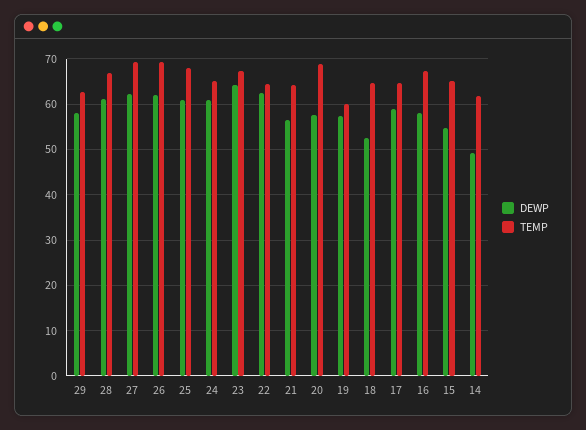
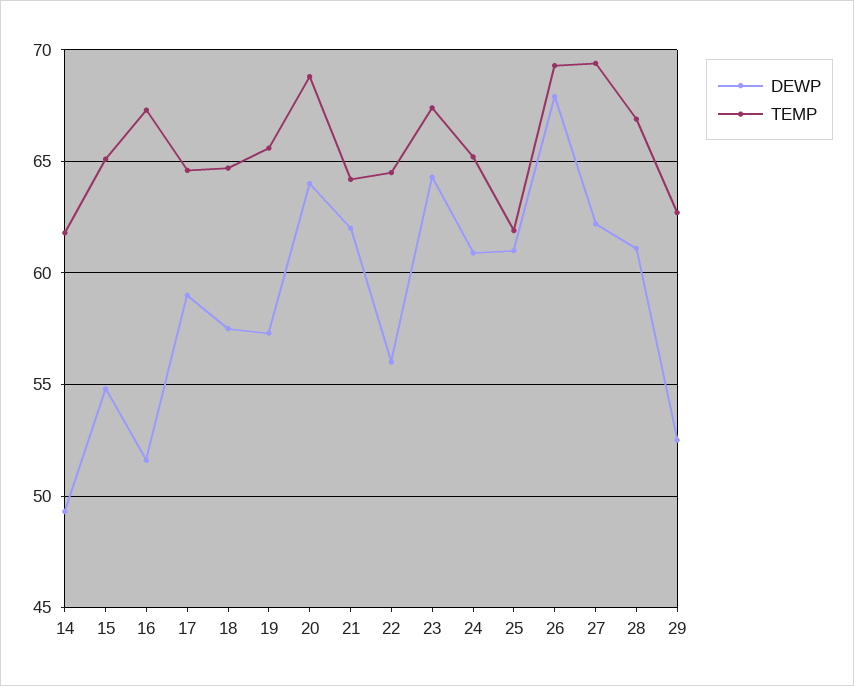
DEWP, 29: 58 -> 52.5
DEWP, 26: 62 -> 68
TEMP, 25: 68 -> 62
DEWP, 22: 62 -> 56
DEWP, 21: 56 -> 62
DEWP, 20: 58 -> 64
TEMP, 19: 60 -> 65.5
DEWP, 18: 52 -> 57.5
DEWP, 16: 58 -> 51.5

